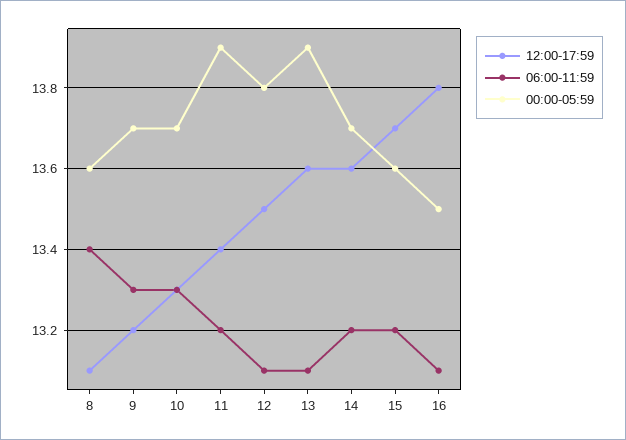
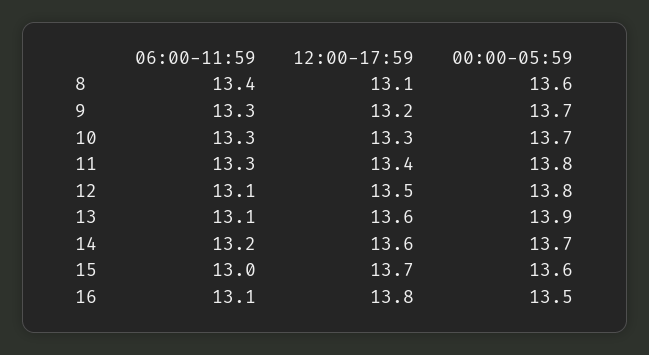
06:00-11:59, 11: 13.2 -> 13.3
00:00-05:59, 11: 13.9 -> 13.8
06:00-11:59, 15: 13.2 -> 13

